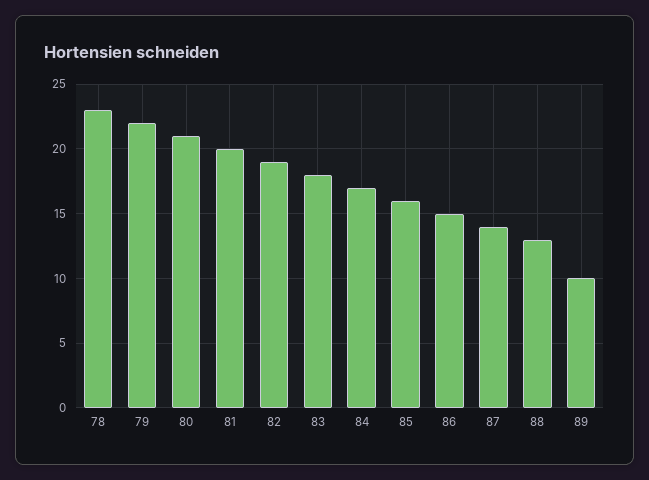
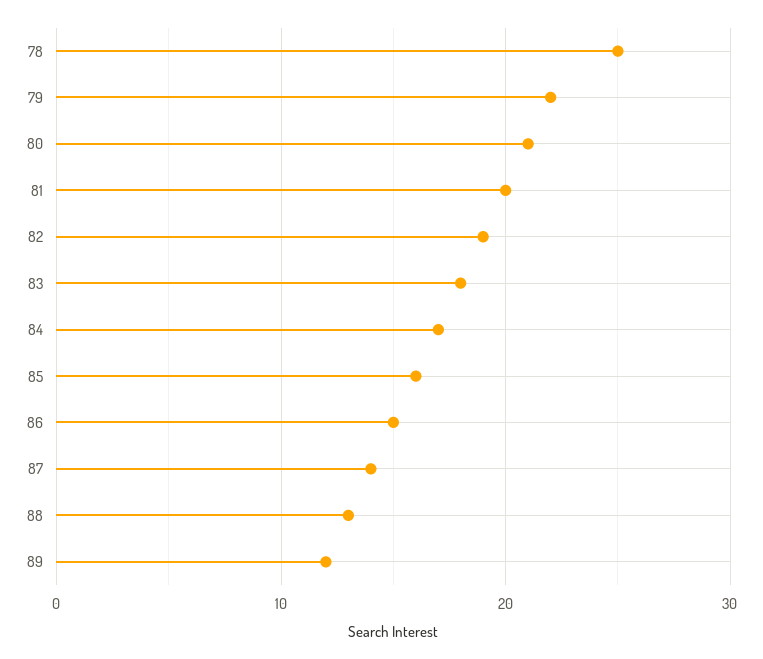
78: 23 -> 25
89: 10 -> 12

